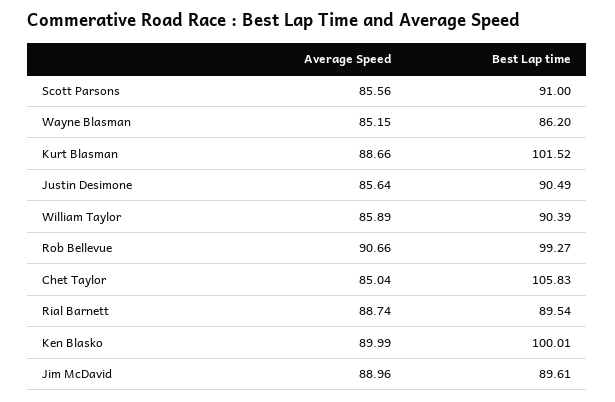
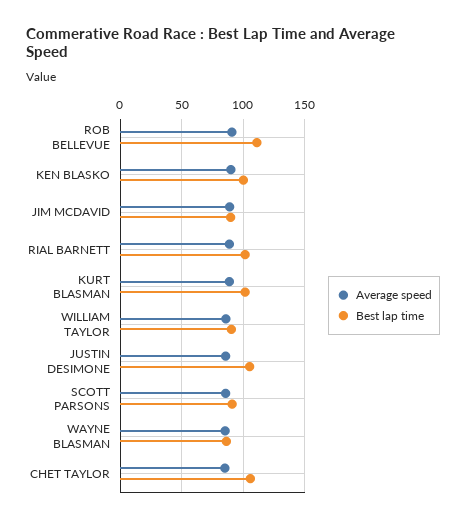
Best Lap time, Justin Desimone: 90.49 -> 105
Best Lap time, Rob Bellevue: 99.27 -> 110
Best Lap time, Rial Barnett: 89.54 -> 100

